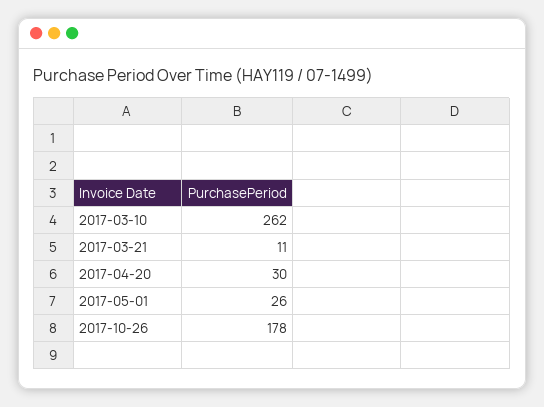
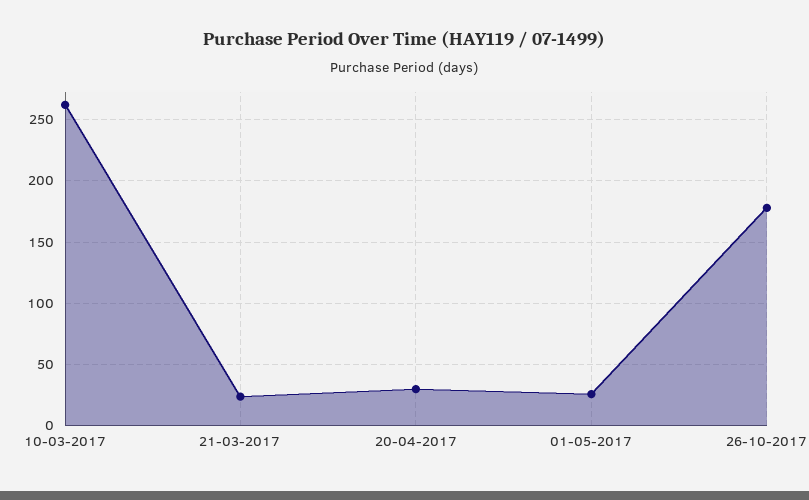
2017-03-21: 11 -> 25

